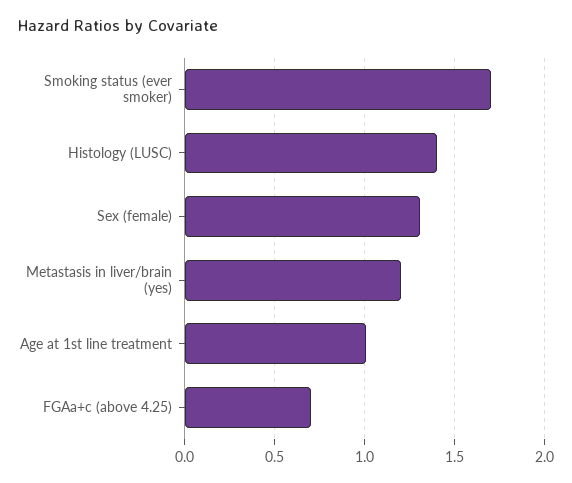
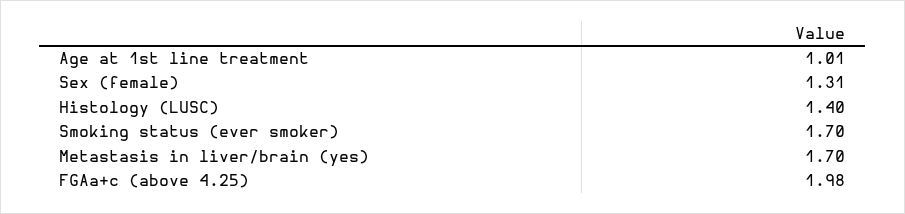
Metastasis in liver/brain (yes): 1.2 -> 1.7
FGAa+c (above 4.25): 0.7 -> 1.98

